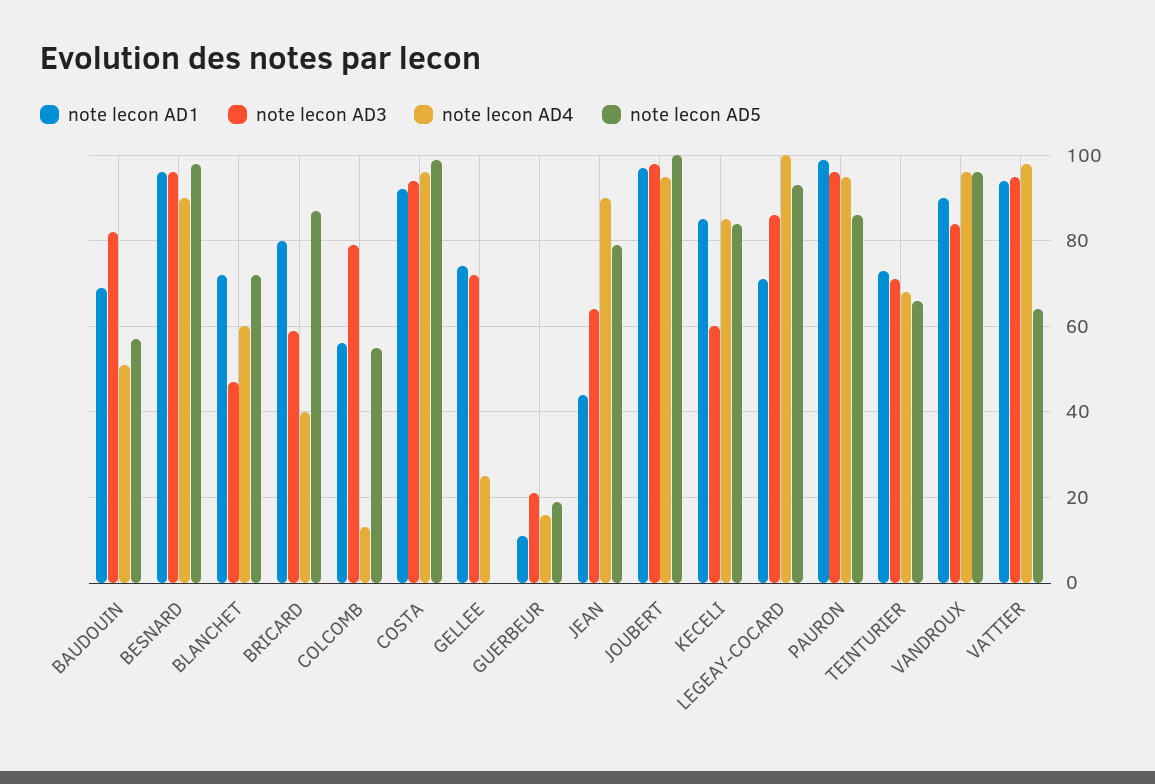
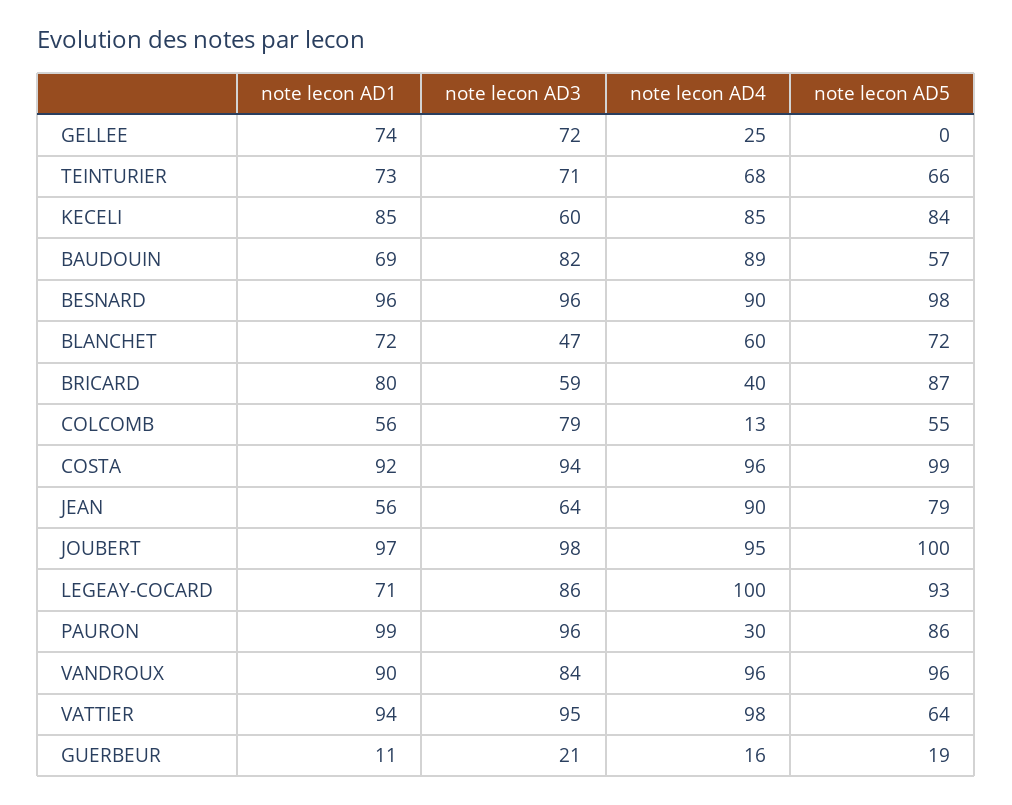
note lecon AD4, BAUDOUIN: 50 -> 89
note lecon AD1, JEAN: 45 -> 56
note lecon AD4, PAURON: 95 -> 30

